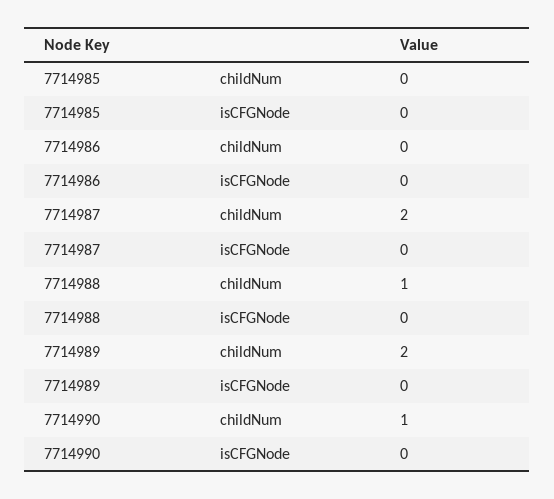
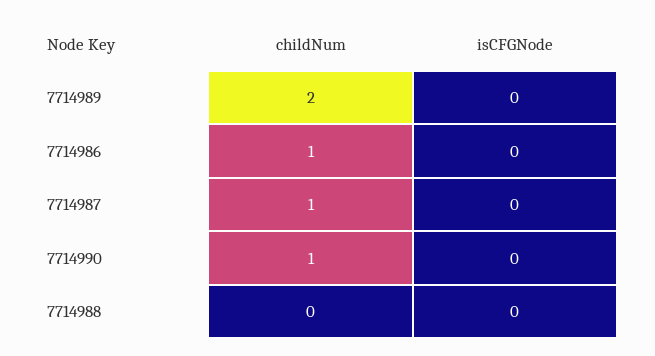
7714985, childNum: 0 -> none
7714985, isCFGNode: 0 -> none
7714986, childNum: 0 -> 1
7714987, childNum: 2 -> 1
7714988, childNum: 1 -> 0

